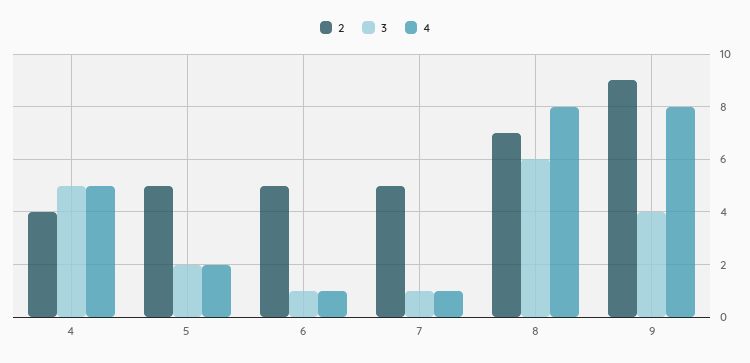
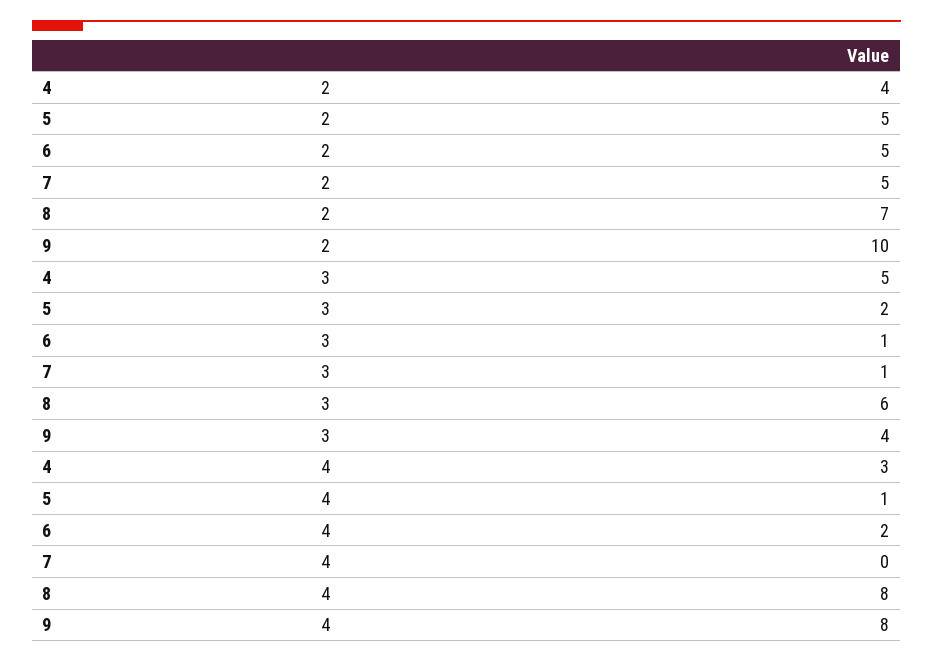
4, 4: 5 -> 3
4, 5: 2 -> 1
4, 6: 1 -> 2
4, 7: 1 -> 0
2, 9: 9 -> 10

